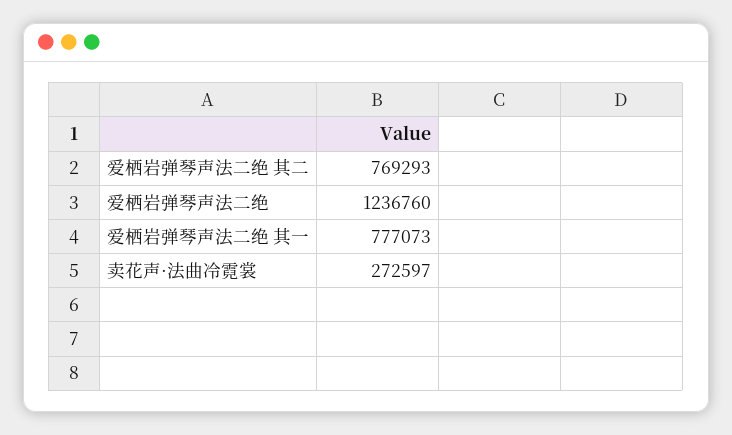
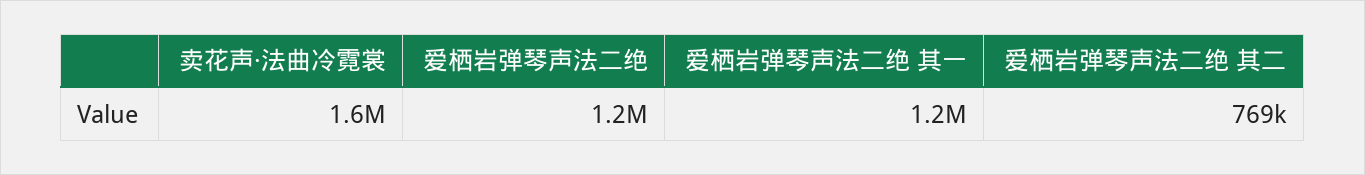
爱栖岩弹琴声法二绝 其一: 777073 -> 1200000
卖花声·法曲冷霓裳: 272597 -> 1600000

